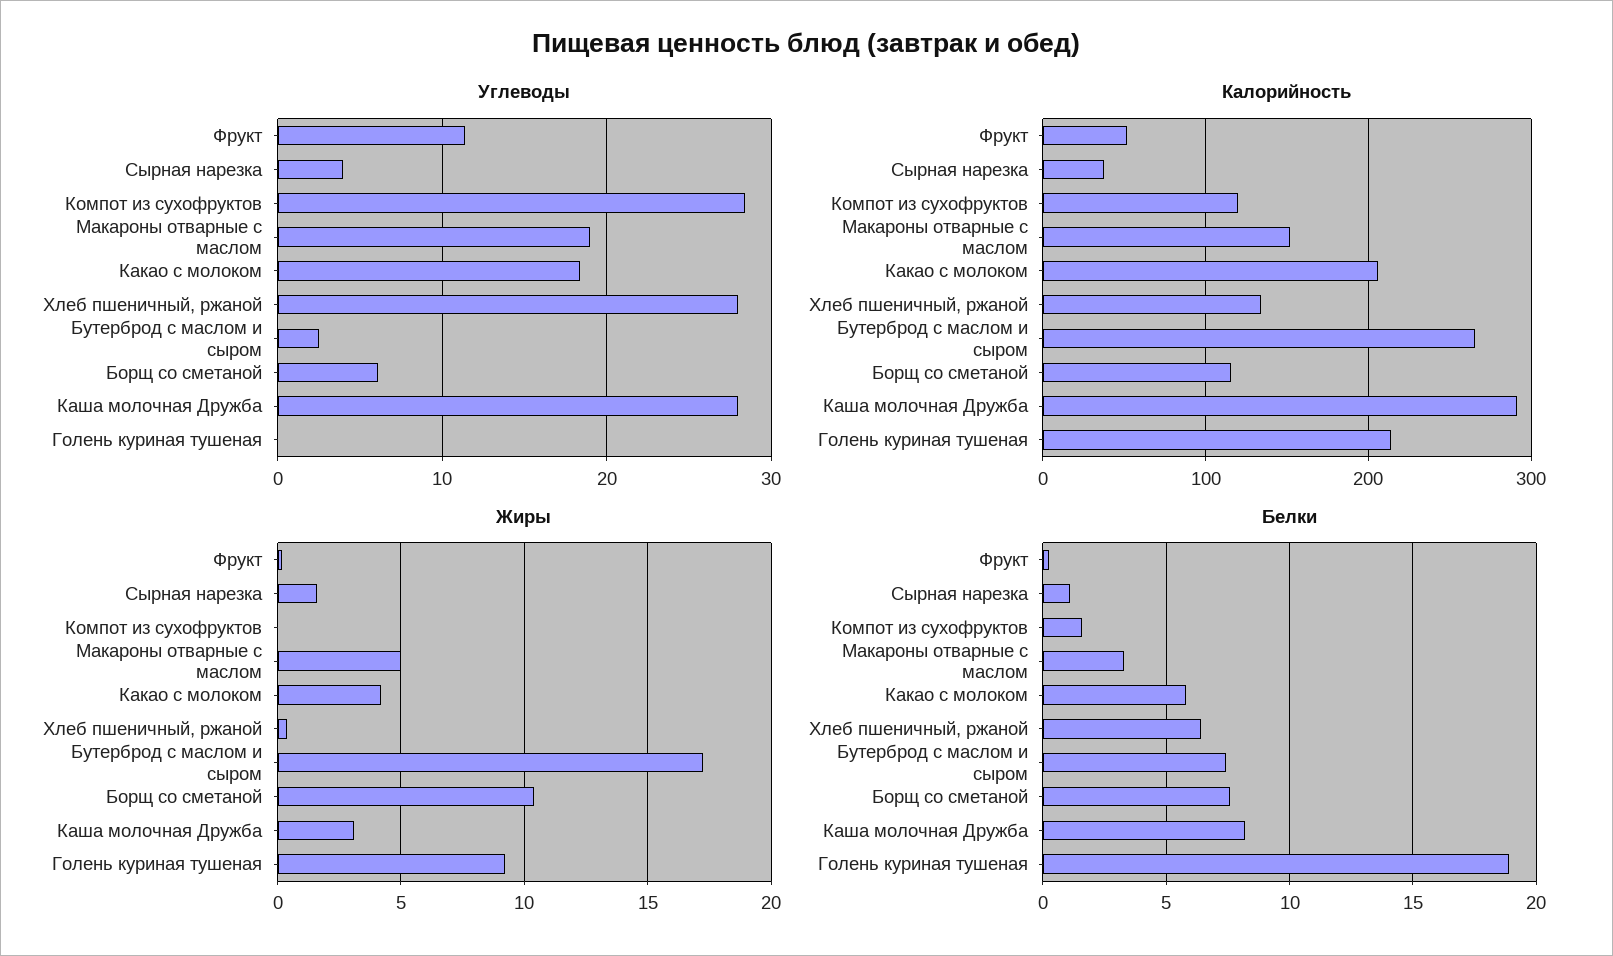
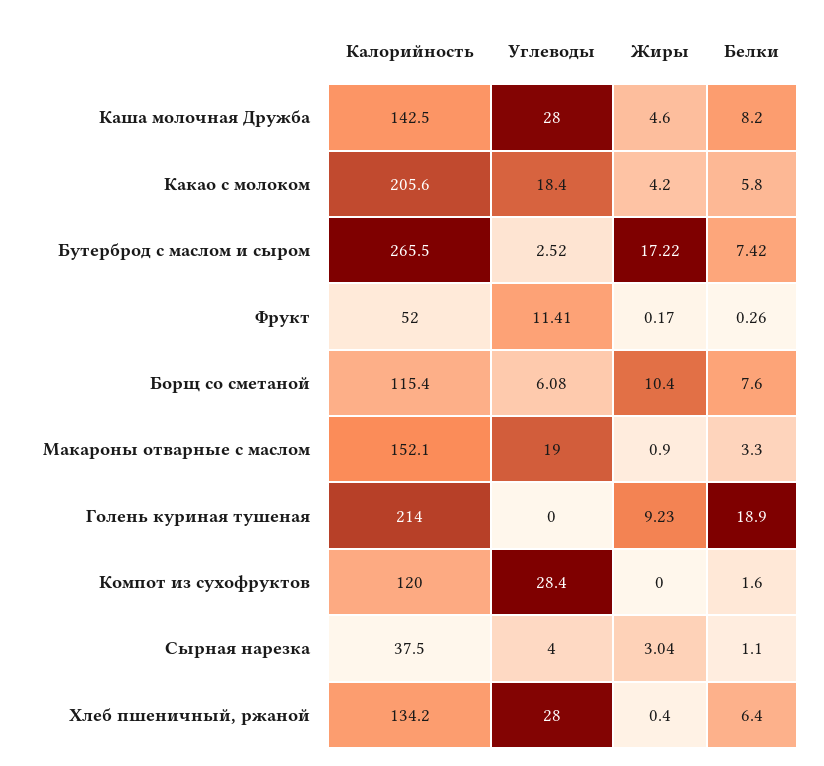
Калорийность, Каша молочная Дружба: 290 -> 142.5
Жиры, Сырная нарезка: 1.5 -> 3.04
Жиры, Макароны отварные с маслом: 5 -> 0.9
Жиры, Каша молочная Дружба: 3 -> 4.6

